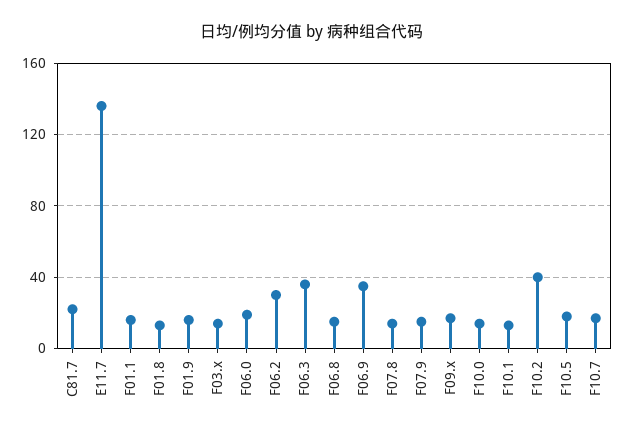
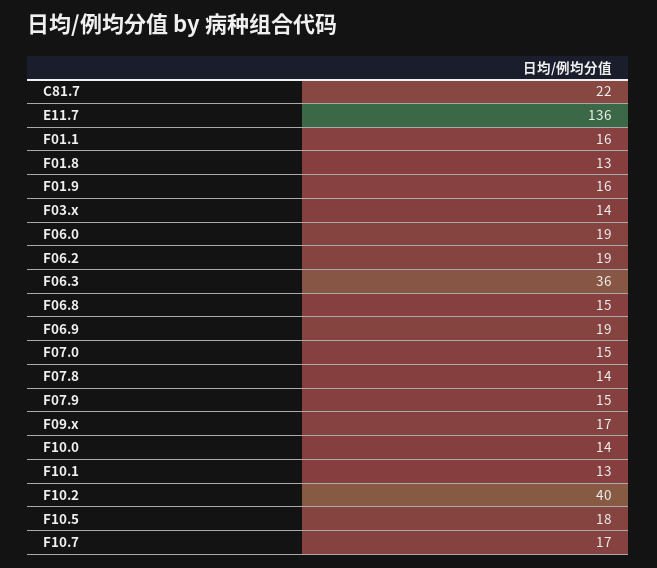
F06.2: 30 -> 19
F06.9: 35 -> 19
F07.0: none -> 15

